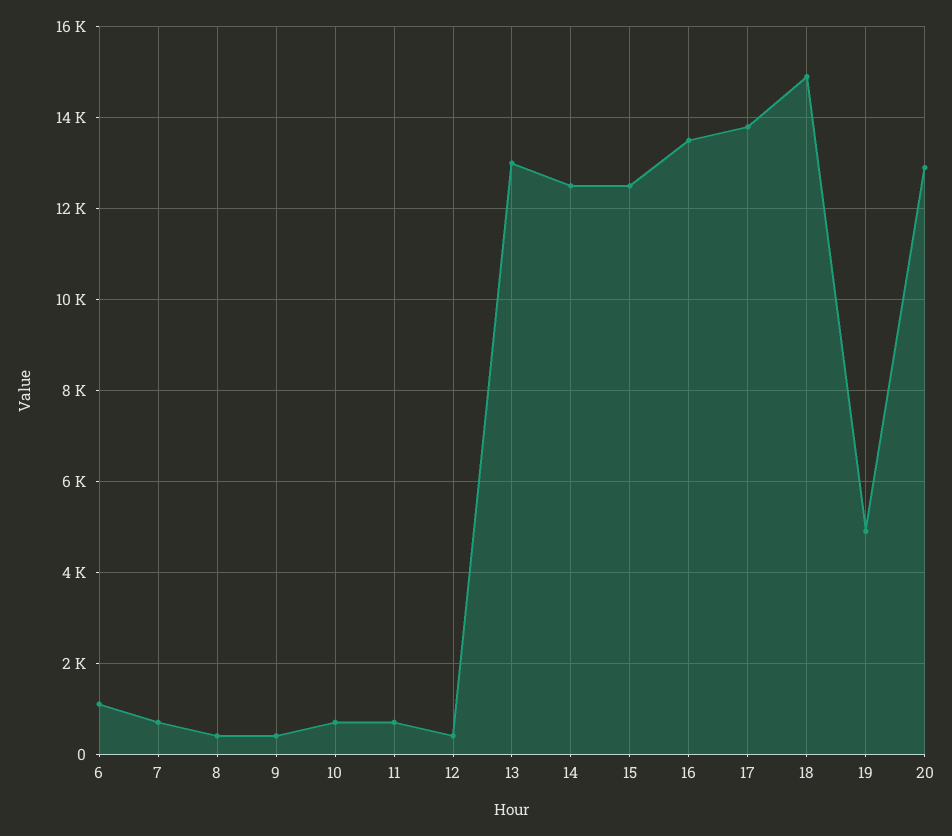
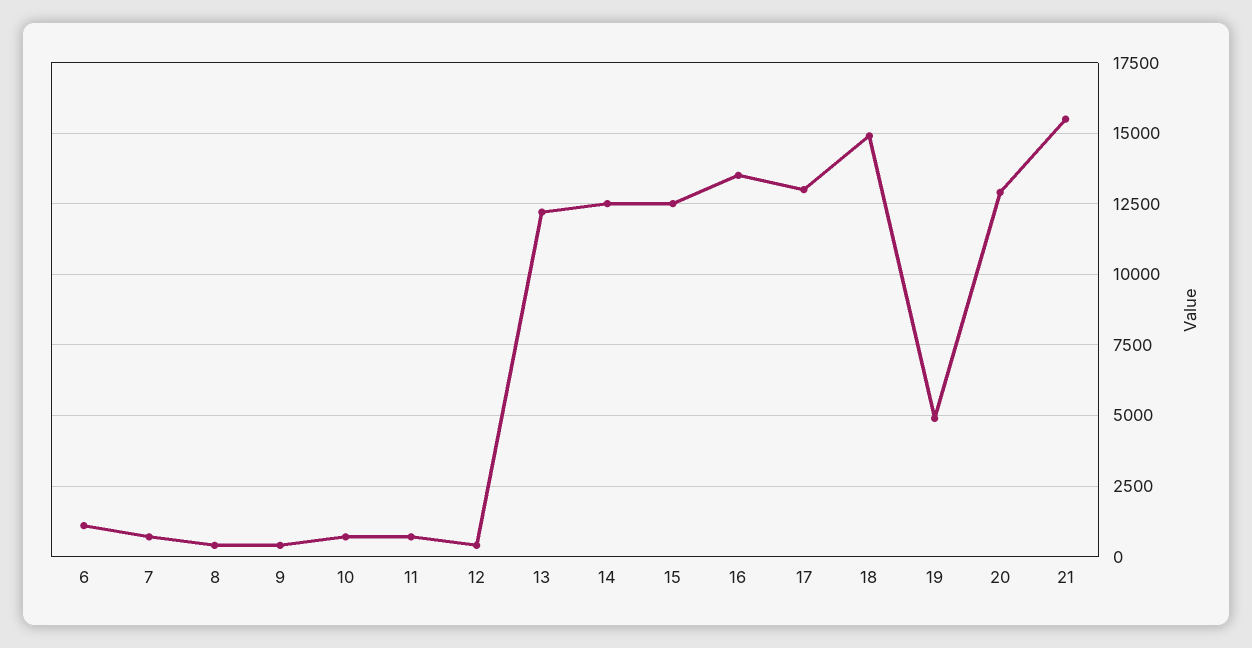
13: 13000 -> 12250
17: 13800 -> 13000
21: none -> 15500

